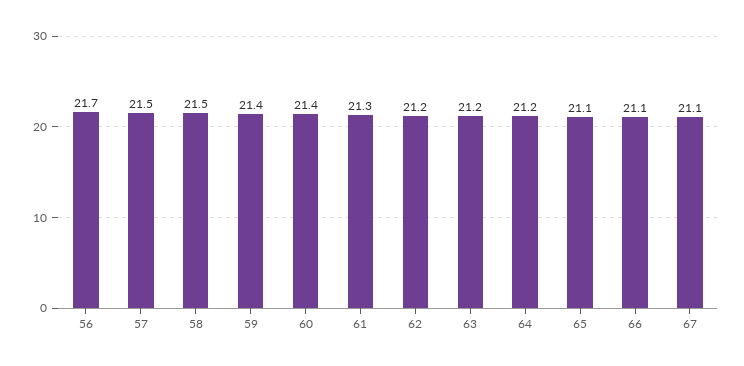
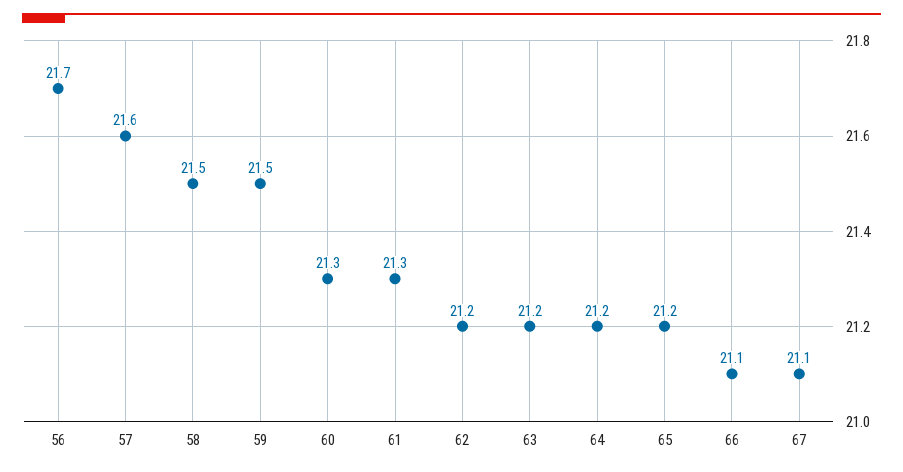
57: 21.5 -> 21.6
59: 21.4 -> 21.5
60: 21.4 -> 21.3
65: 21.1 -> 21.2

